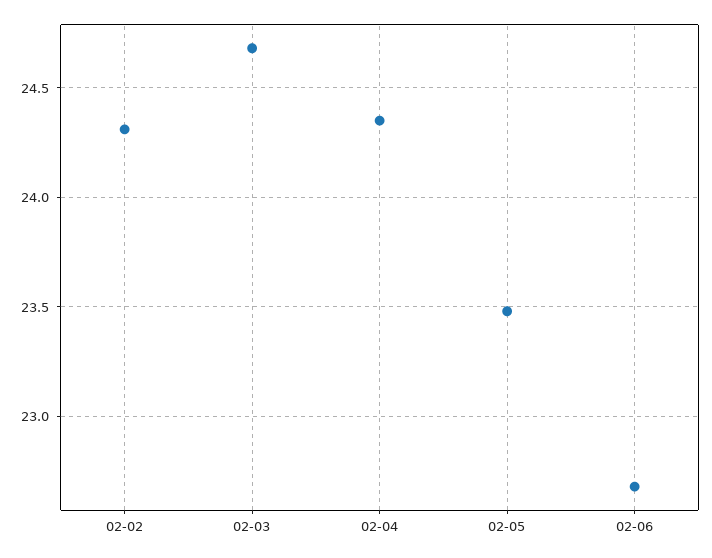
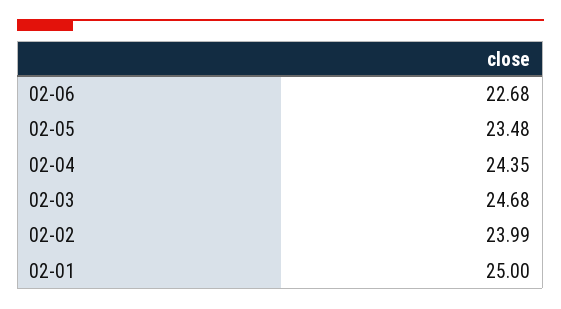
02-02: 24.3 -> 23.99
02-01: none -> 25

